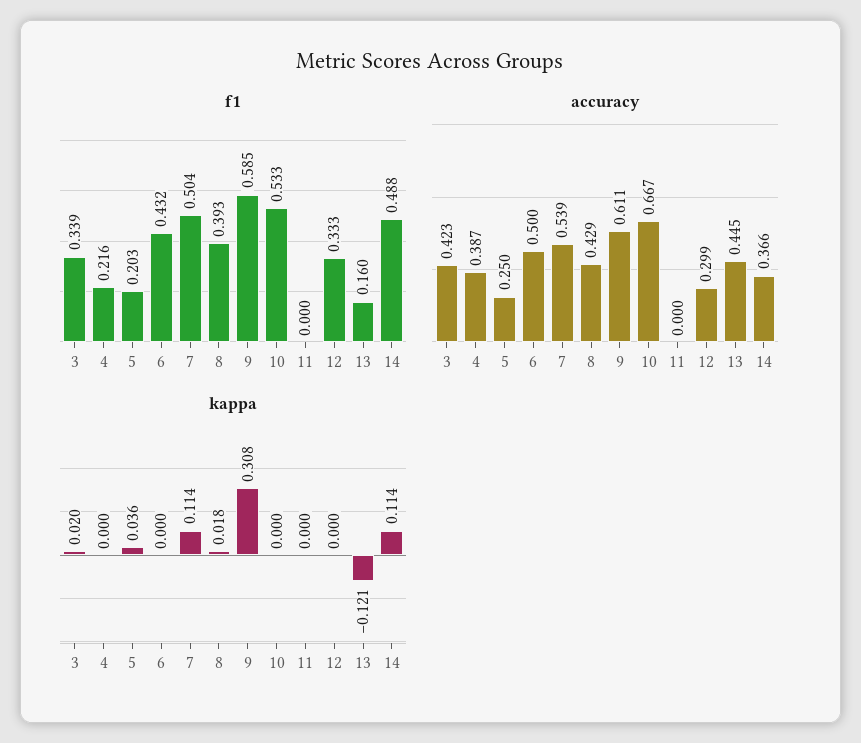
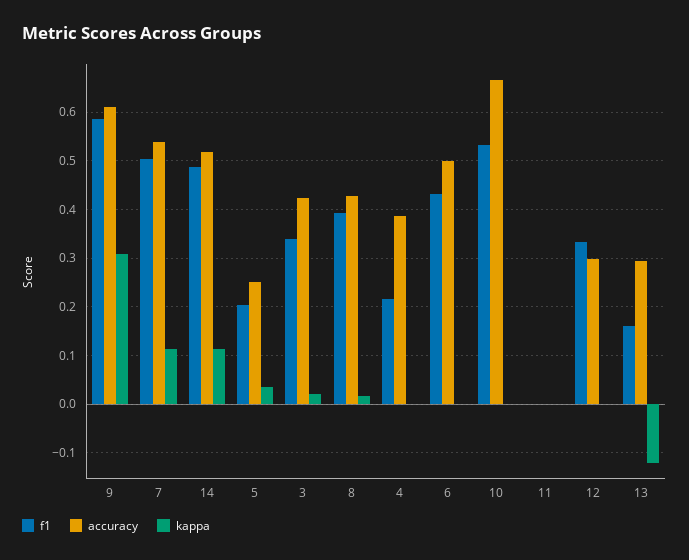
accuracy, 13: 0.445 -> 0.3
accuracy, 14: 0.366 -> 0.52

